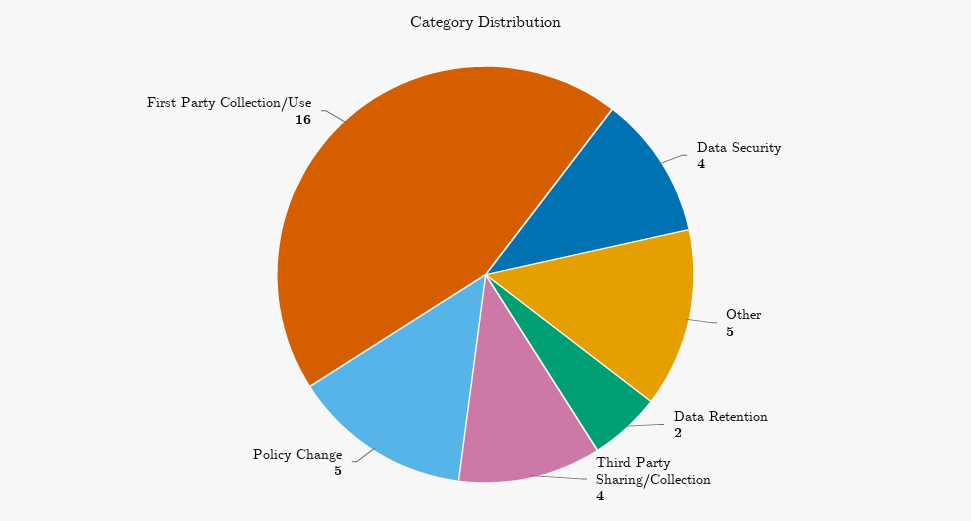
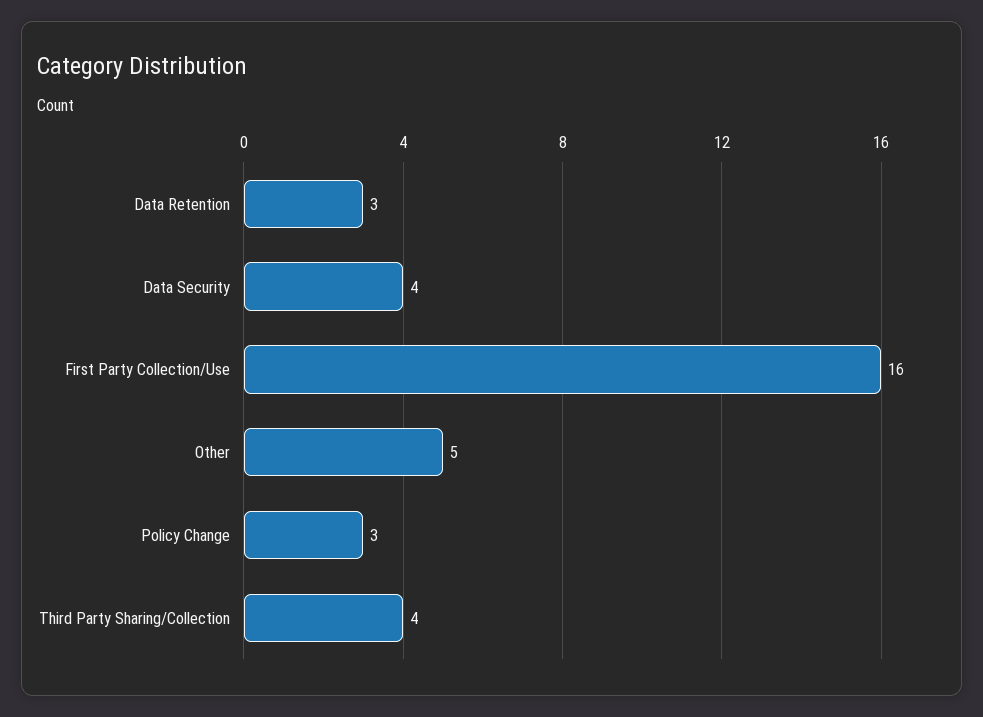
Data Retention: 2 -> 3
Policy Change: 5 -> 3

